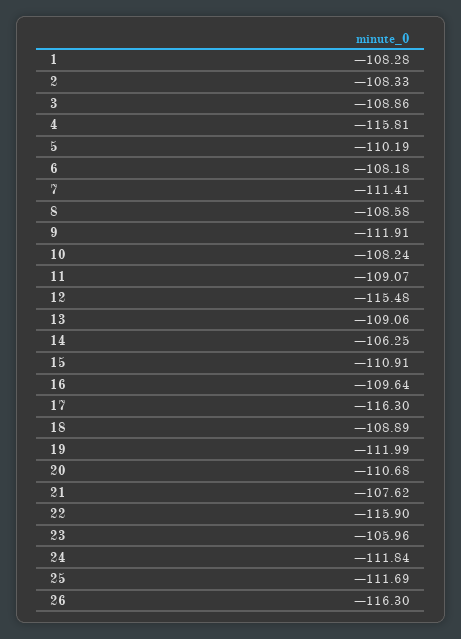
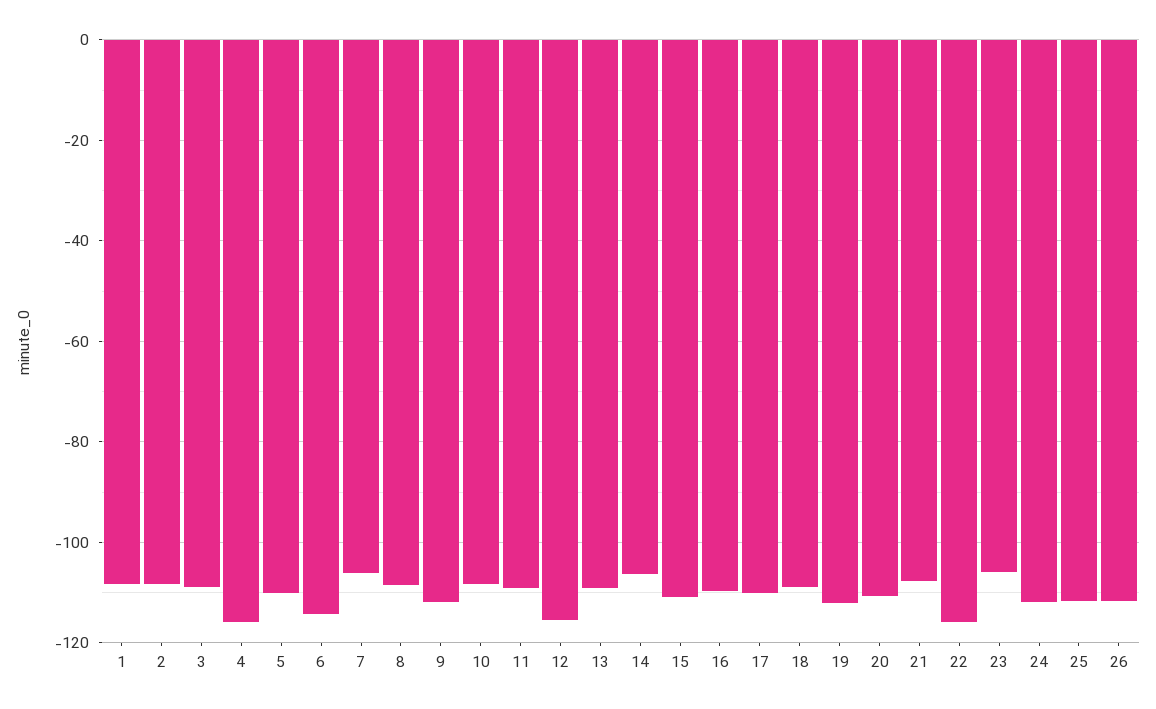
6: -108.18 -> -114
7: -111.41 -> -106
17: -116.3 -> -110
26: -116.3 -> -112

